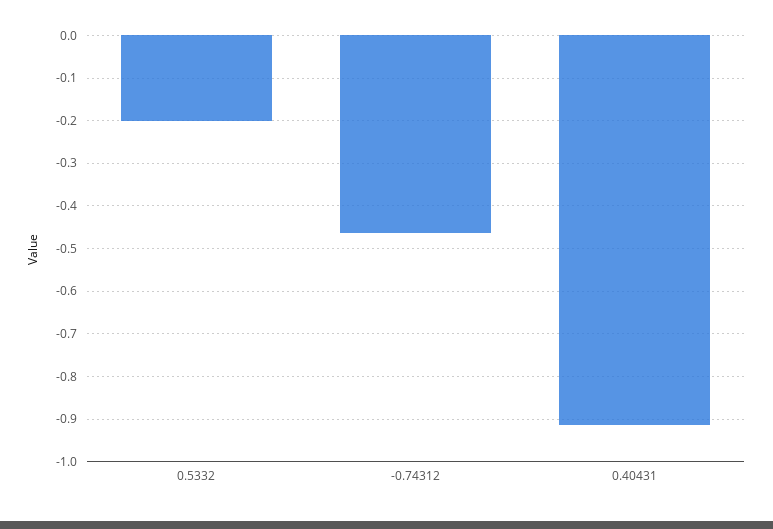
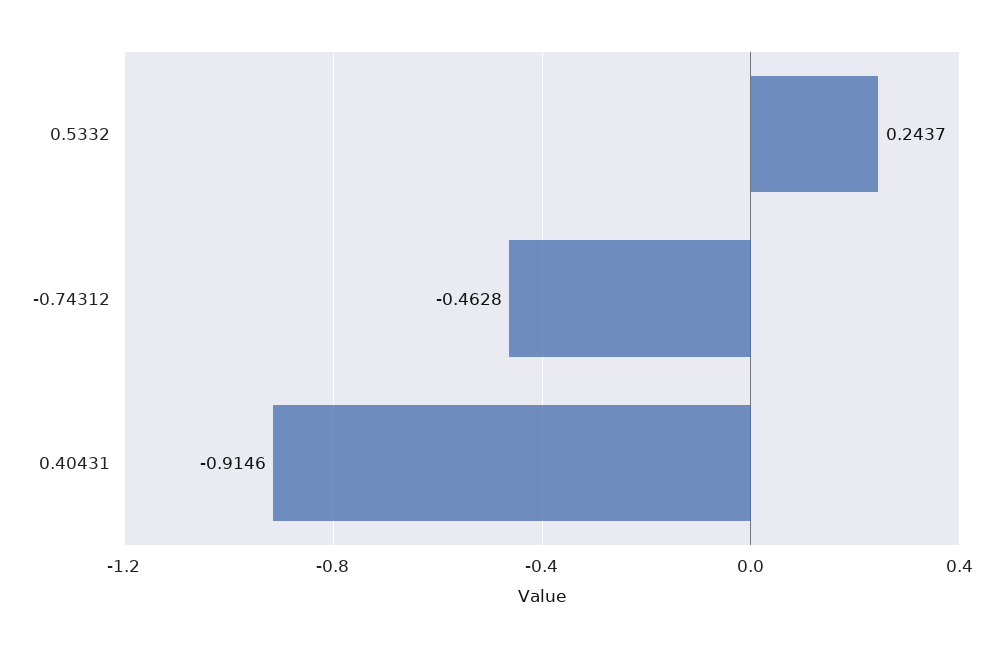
0.5332: -0.2 -> 0.2437

